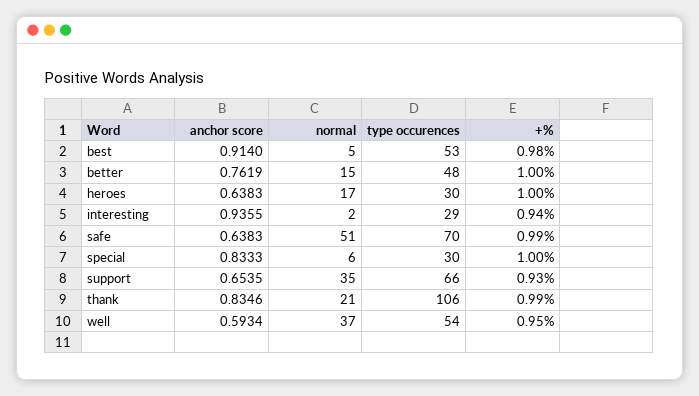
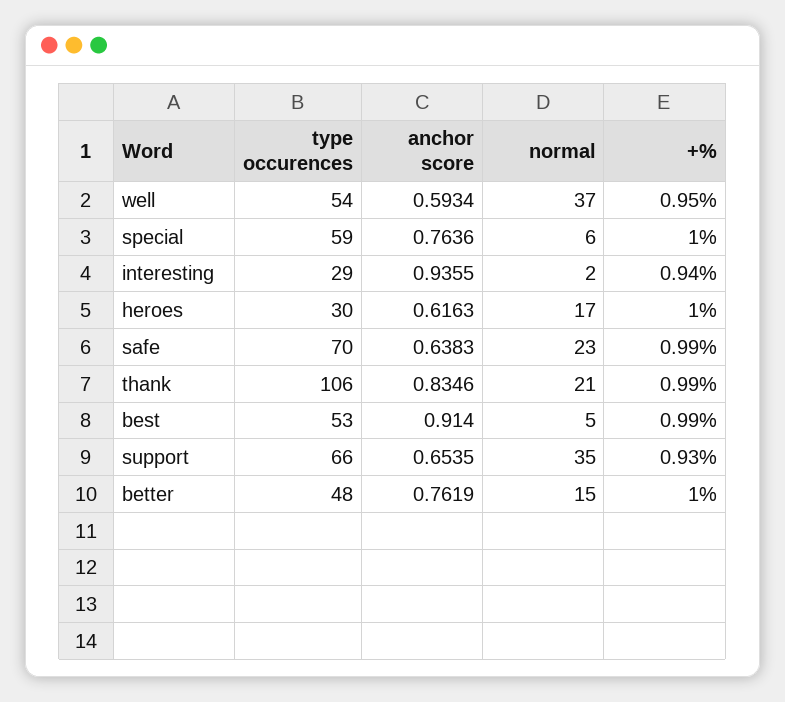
+%, best: 0.98 -> 0.99
anchor score, heroes: 0.6383 -> 0.6163
normal, safe: 51 -> 23
anchor score, special: 0.8333 -> 0.7636
type occurences, special: 30 -> 59

